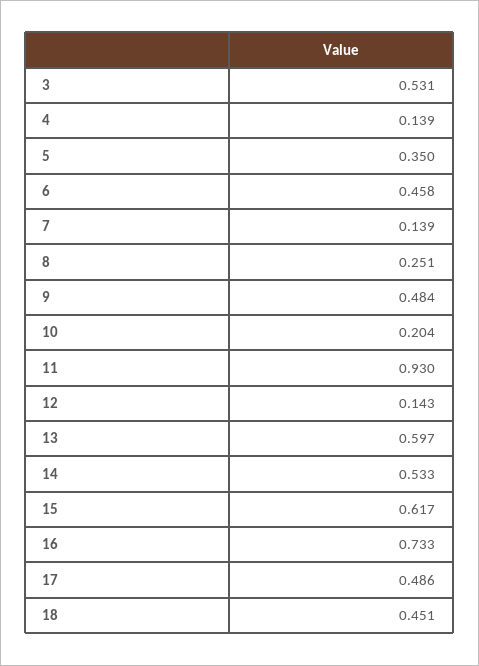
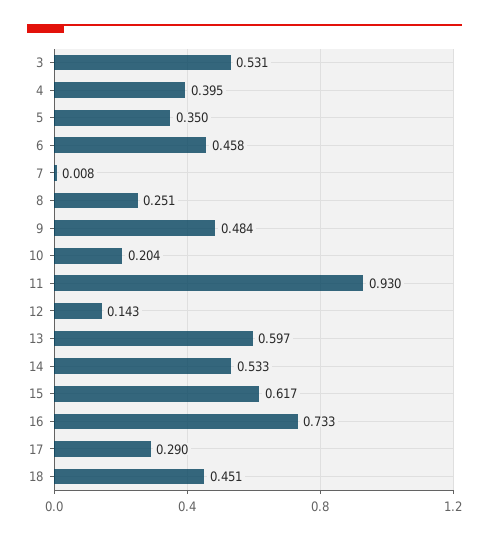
4: 0.139 -> 0.395
7: 0.139 -> 0.008
17: 0.486 -> 0.29

